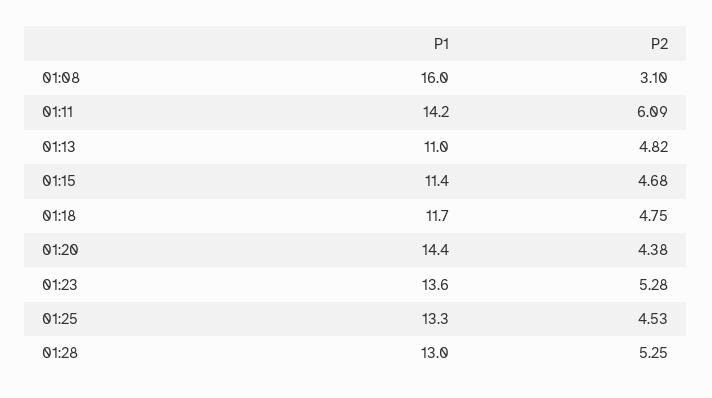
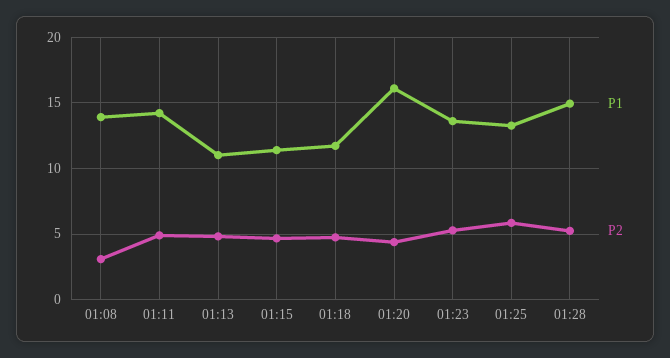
P1, 01:08: 16 -> 14
P2, 01:11: 6.09 -> 5
P1, 01:20: 14.4 -> 16
P2, 01:25: 4.53 -> 6
P1, 01:28: 13 -> 15

